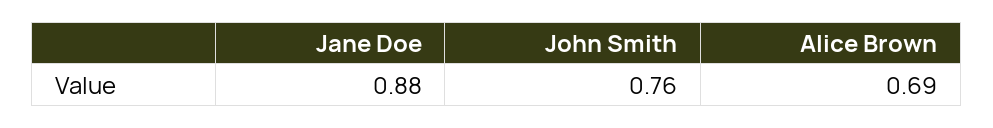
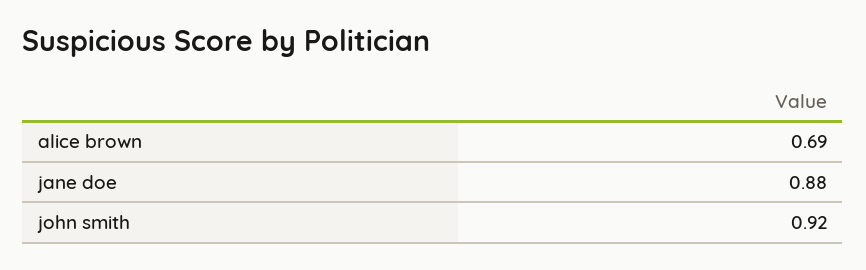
John Smith: 0.76 -> 0.92

